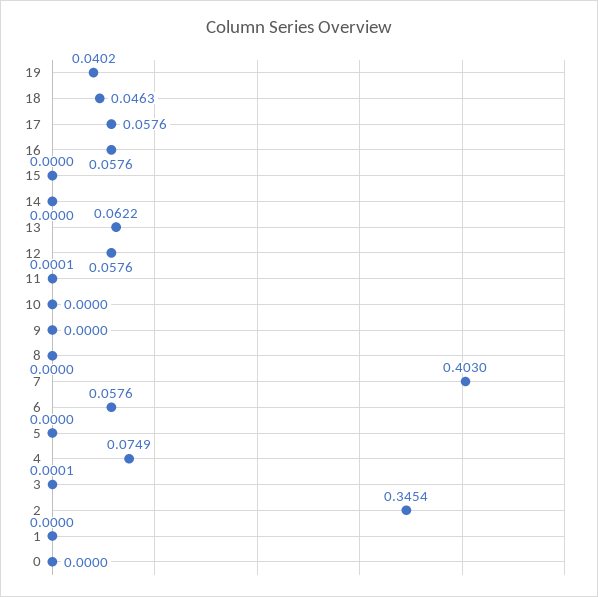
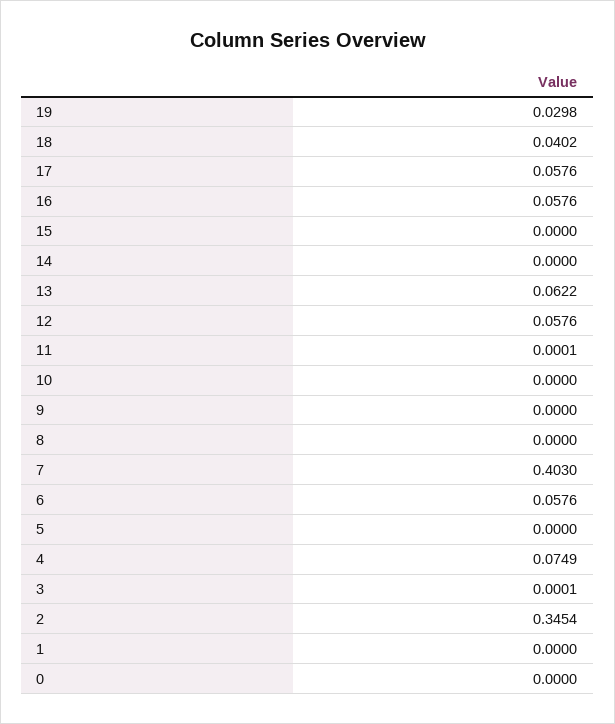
19: 0.0402 -> 0.0298
18: 0.0463 -> 0.0402

